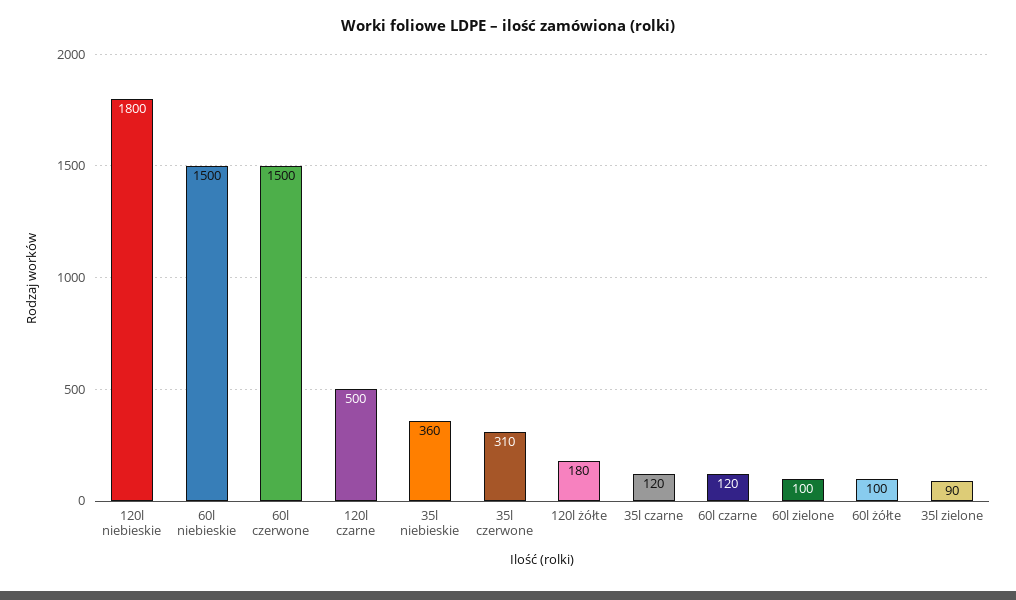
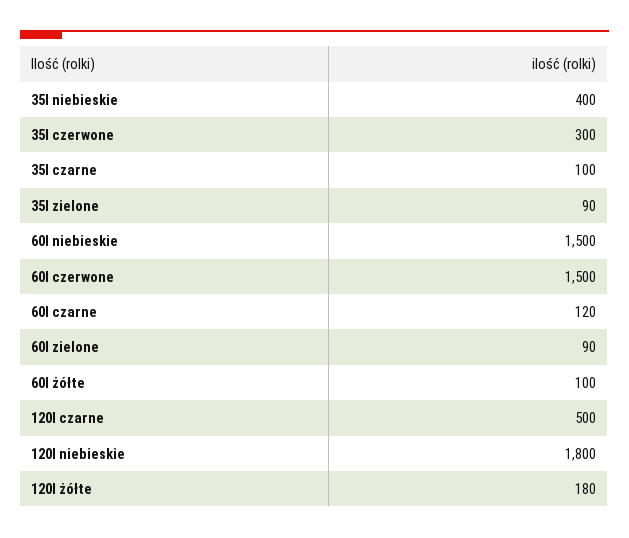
35l niebieskie: 360 -> 400
35l czerwone: 310 -> 300
35l czarne: 120 -> 100
60l zielone: 100 -> 90

